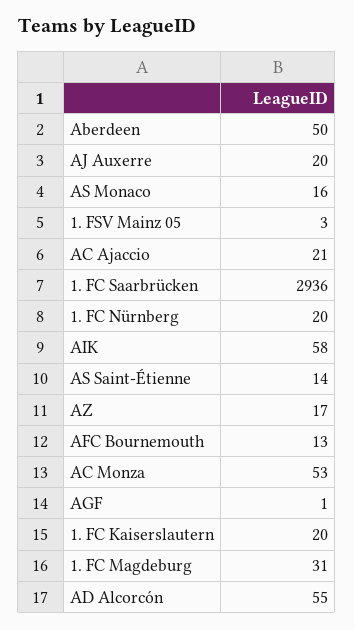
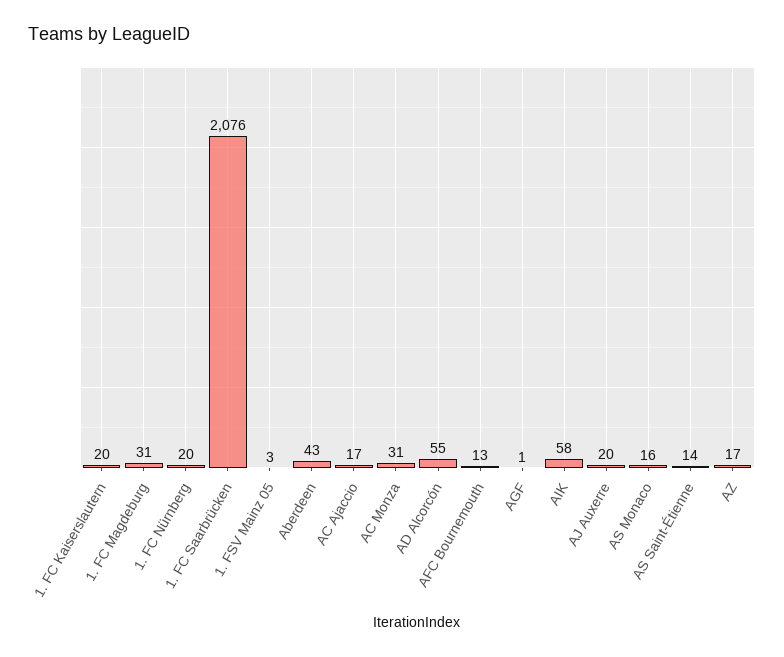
Aberdeen: 50 -> 43
AC Ajaccio: 21 -> 17
1. FC Saarbrücken: 2936 -> 2076
AC Monza: 53 -> 31

